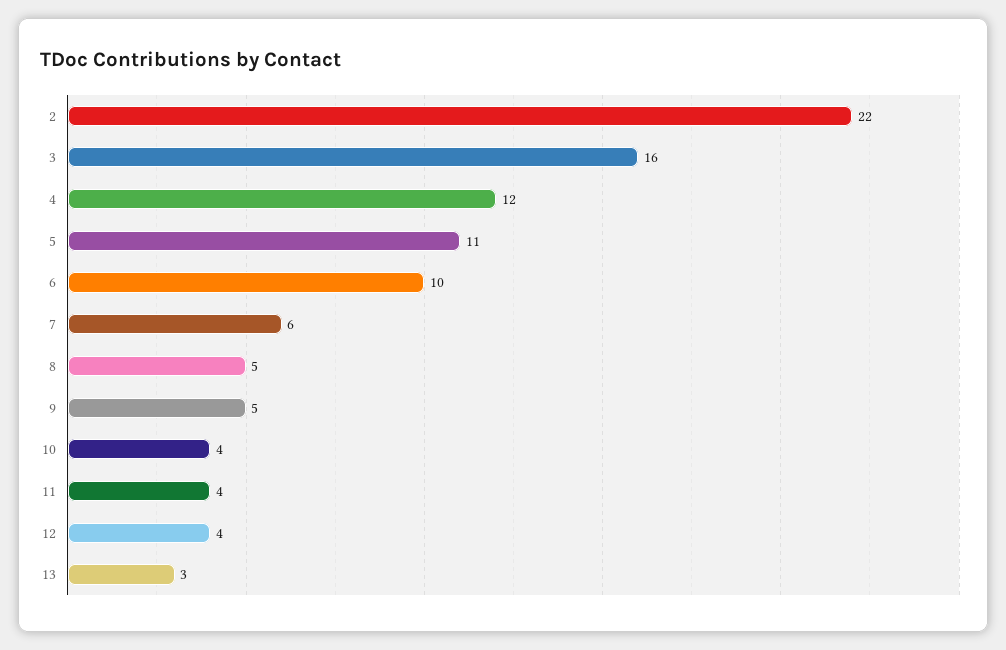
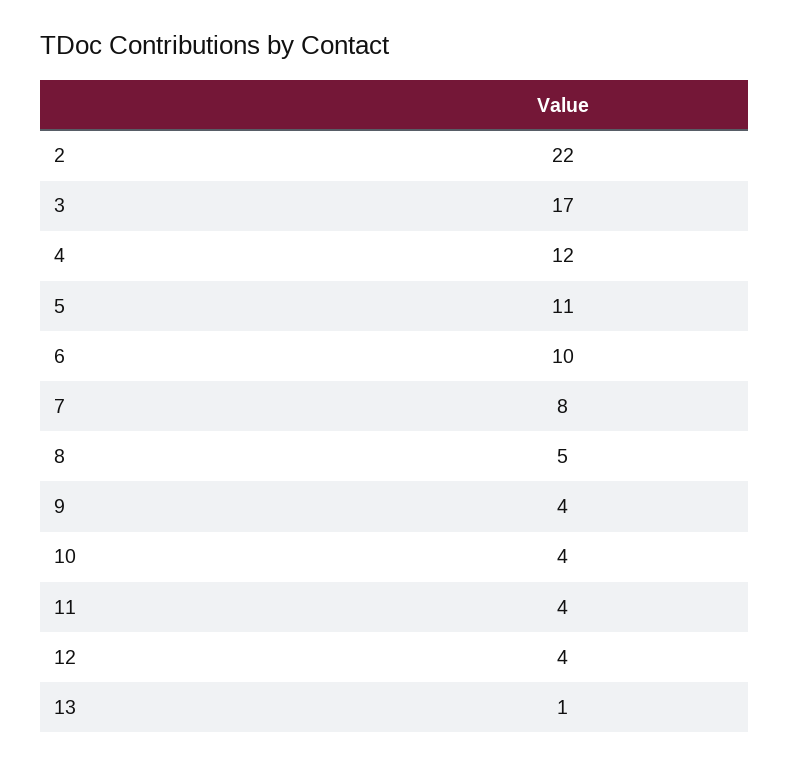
3: 16 -> 17
7: 6 -> 8
9: 5 -> 4
13: 3 -> 1

